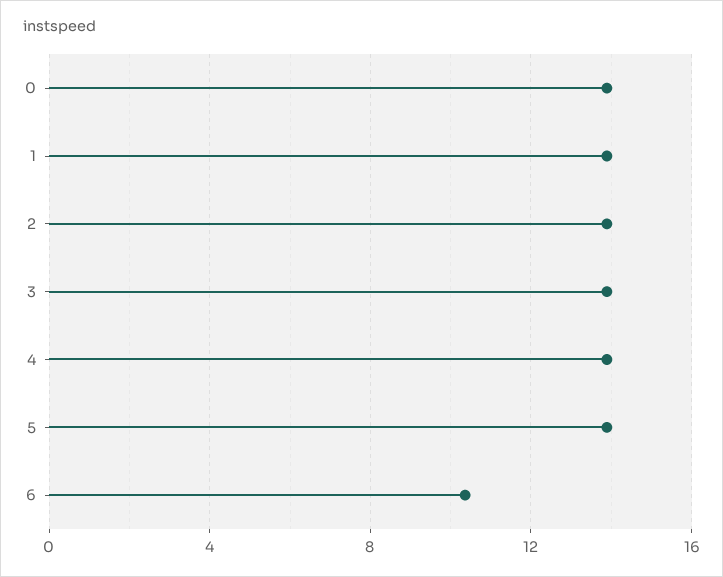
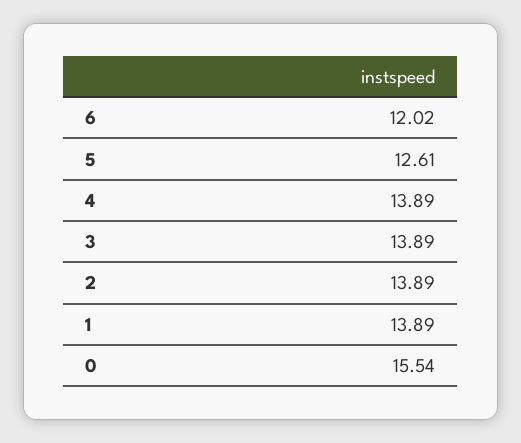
0: 14 -> 15.54
5: 14 -> 12.61
6: 10.5 -> 12.02

